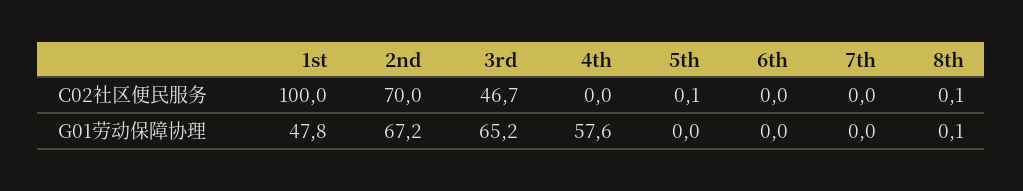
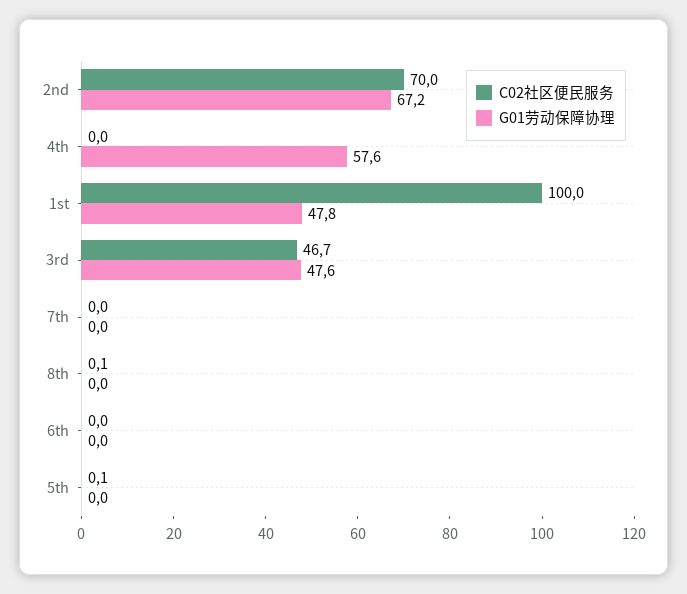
G01劳动保障协理, 3rd: 65.2 -> 47.6
G01劳动保障协理, 8th: 0.1 -> 0

